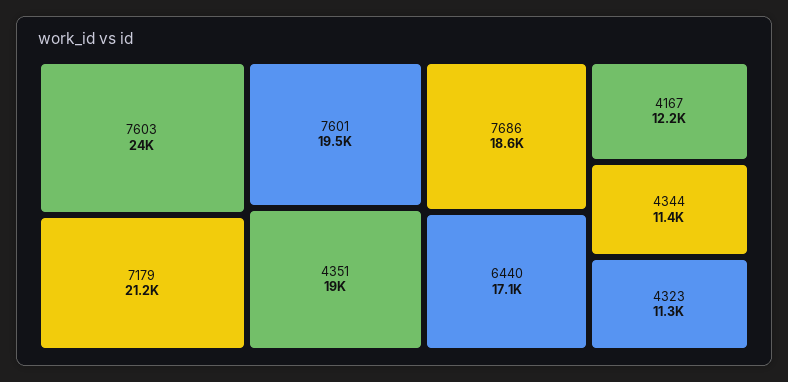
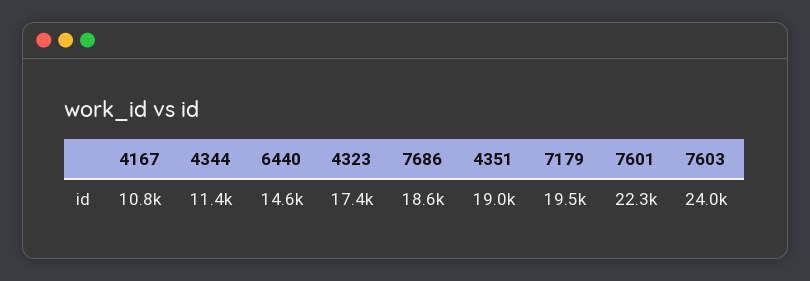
7179: 21200 -> 19500
7601: 19500 -> 22300
6440: 17100 -> 14600
4167: 12200 -> 10800
4323: 11300 -> 17400

